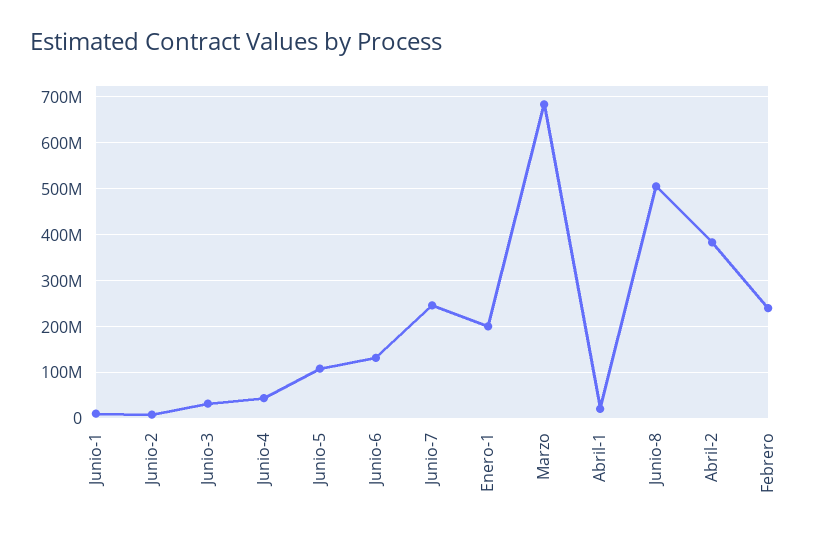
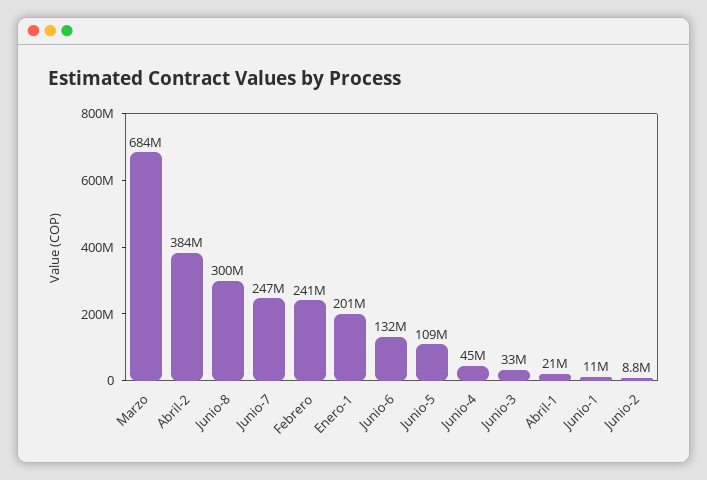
Junio-8: 500000000 -> 300000000

